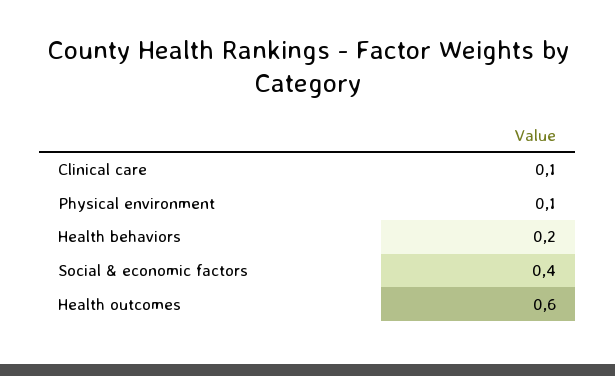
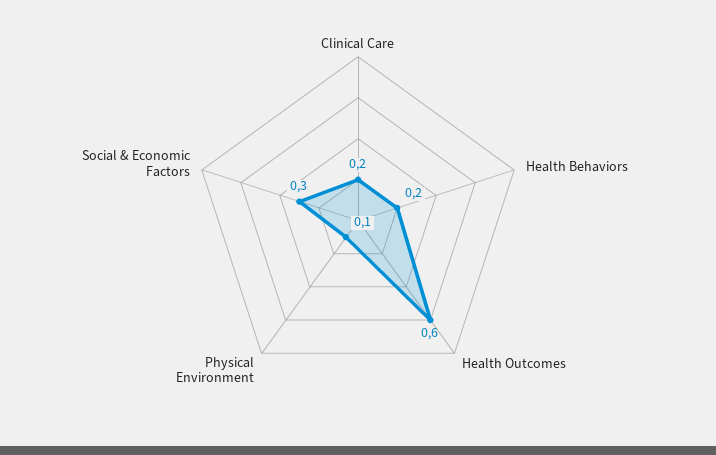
Clinical care: 0.1 -> 0.2
Social & economic factors: 0.4 -> 0.3

